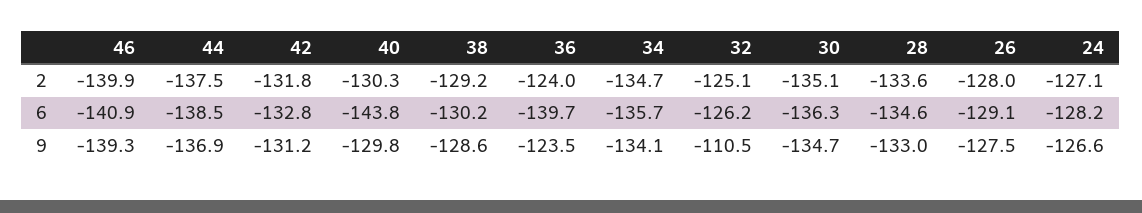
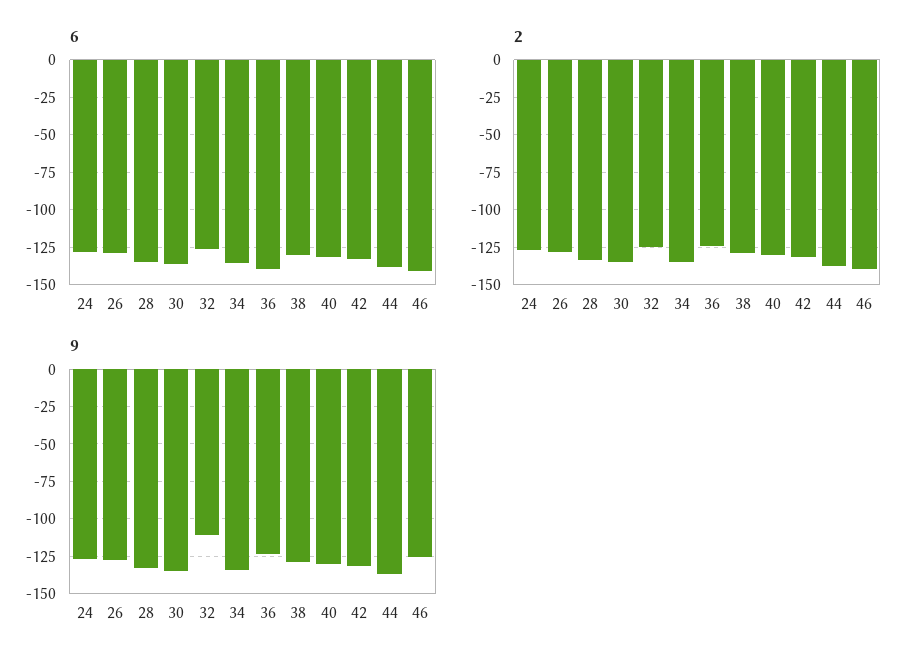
6, 40: -143.8 -> -130
9, 46: -139.3 -> -125

